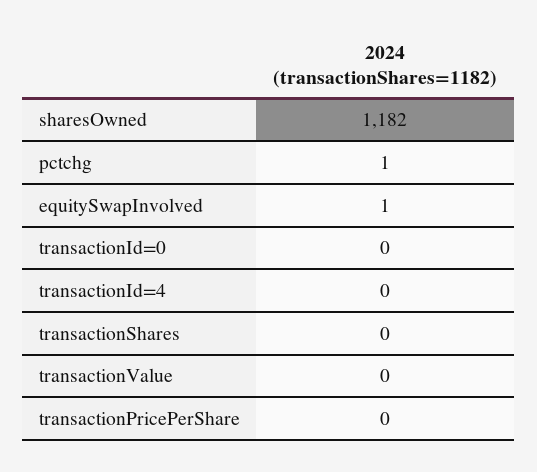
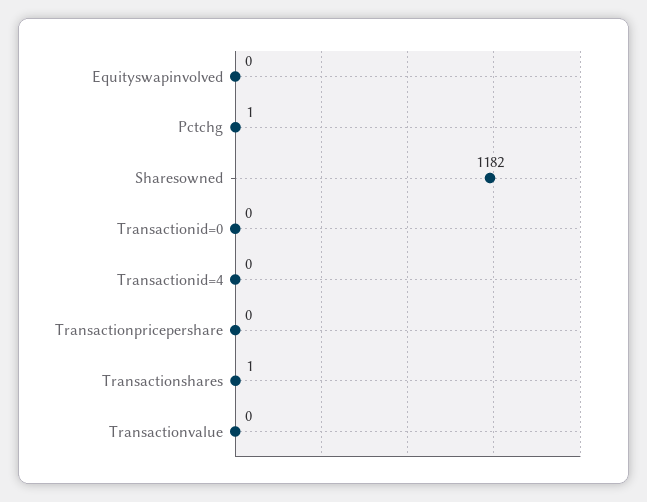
equitySwapInvolved: 1 -> 0
transactionShares: 0 -> 1

